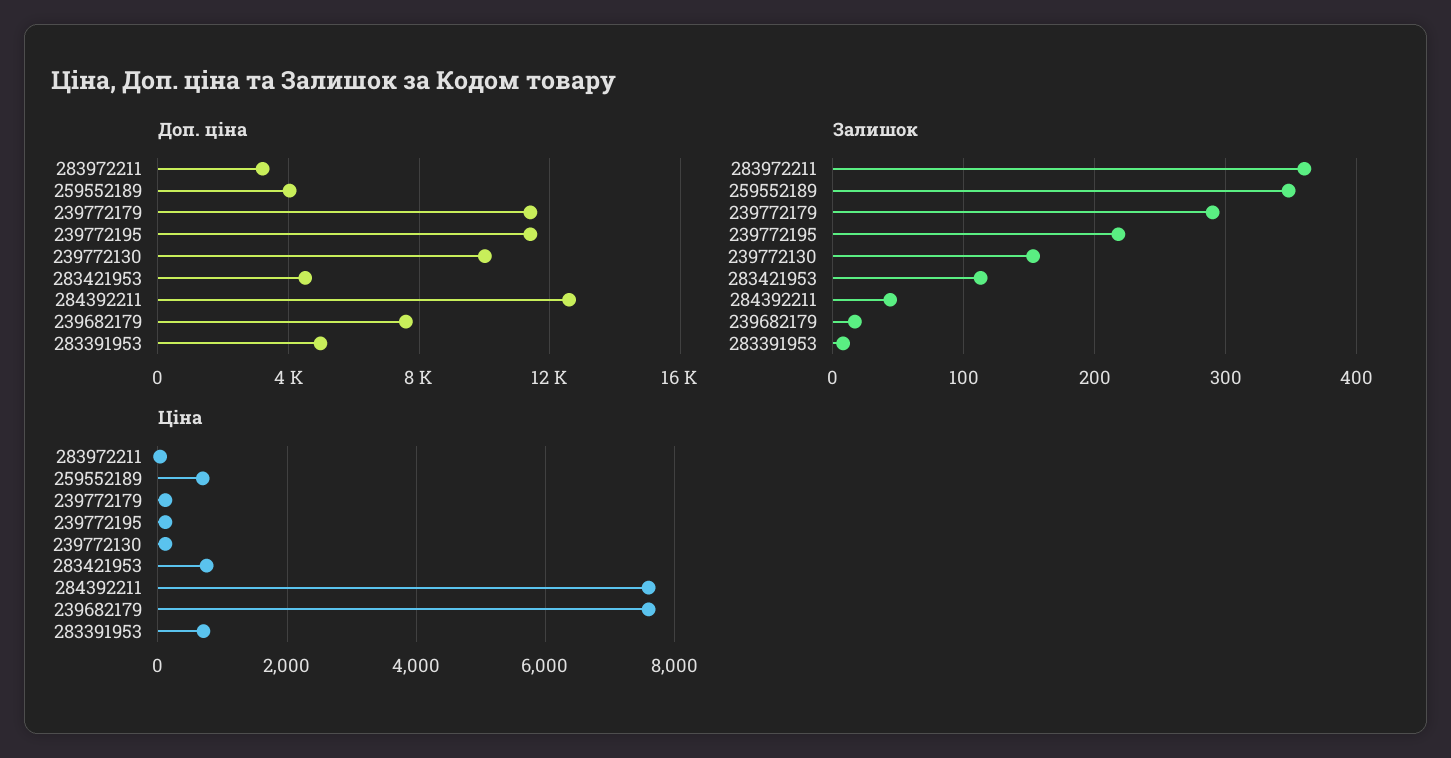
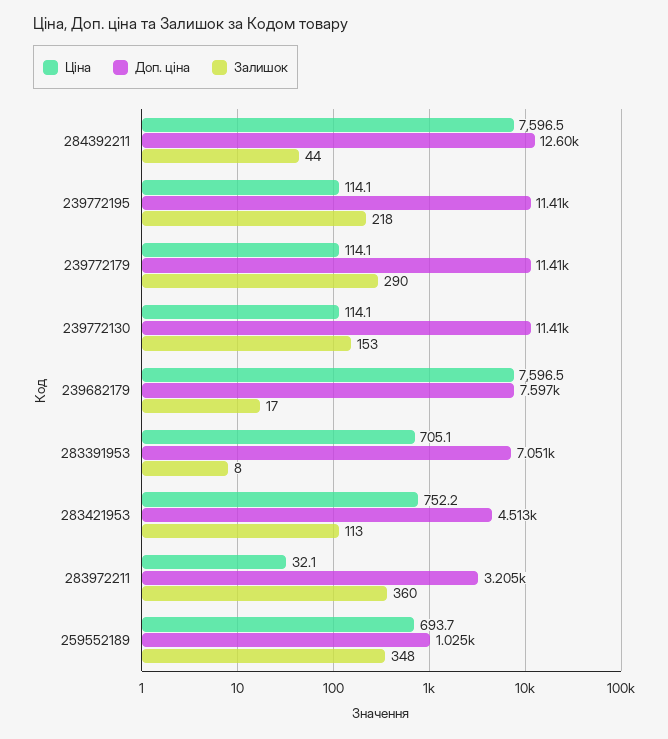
Доп. ціна, 259552189: 4000 -> 1025
Доп. ціна, 239772130: 10000 -> 11410
Доп. ціна, 283391953: 5000 -> 7051

